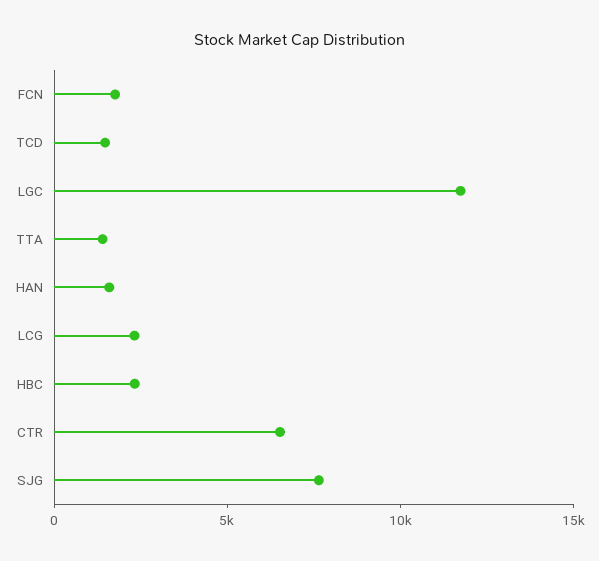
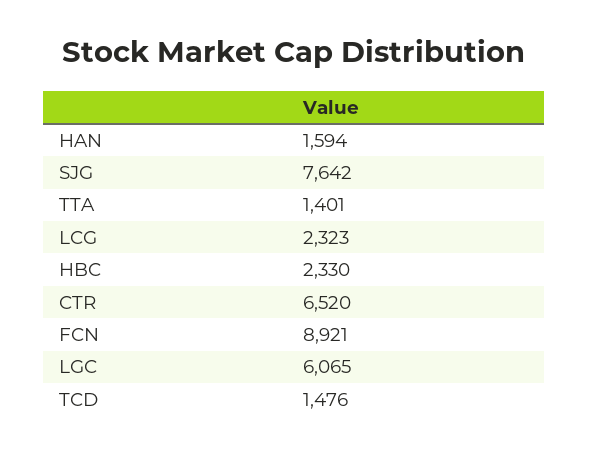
FCN: 2000 -> 8921
LGC: 12000 -> 6065

